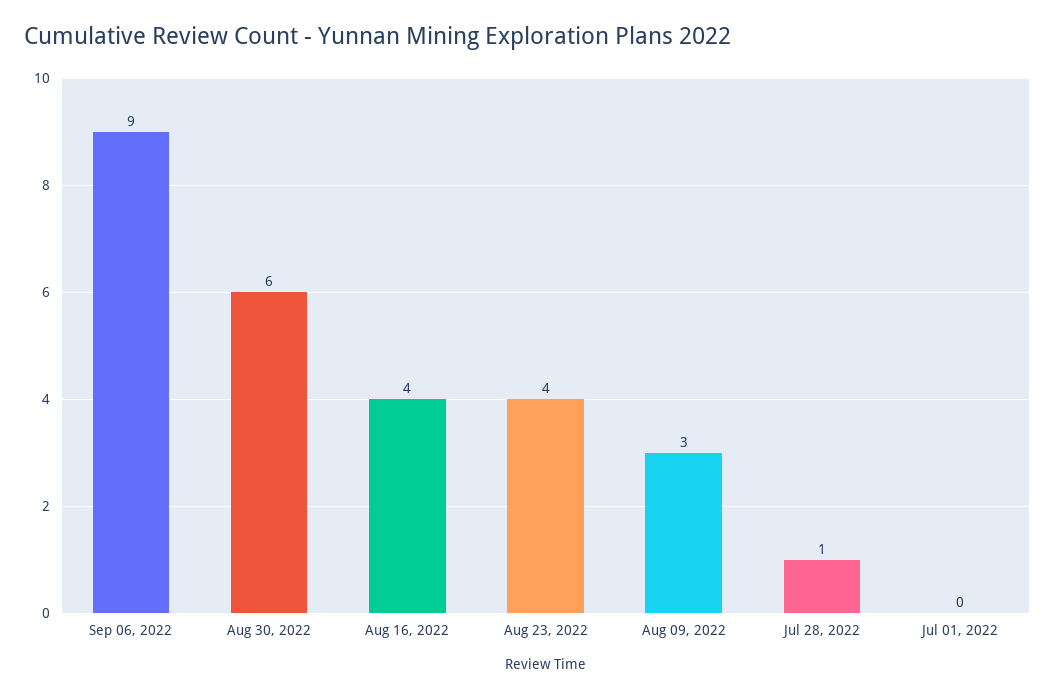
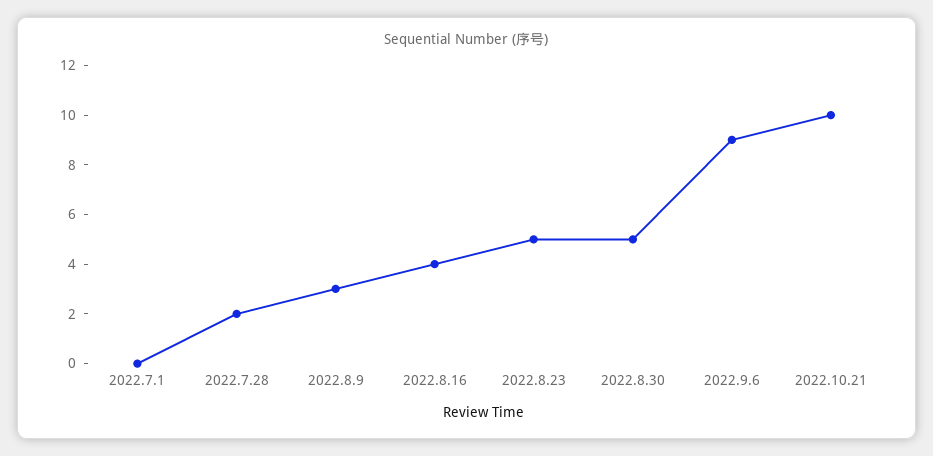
Aug 30, 2022: 6 -> 5
Aug 23, 2022: 4 -> 5
Jul 28, 2022: 1 -> 2
2022.10.21: none -> 10

